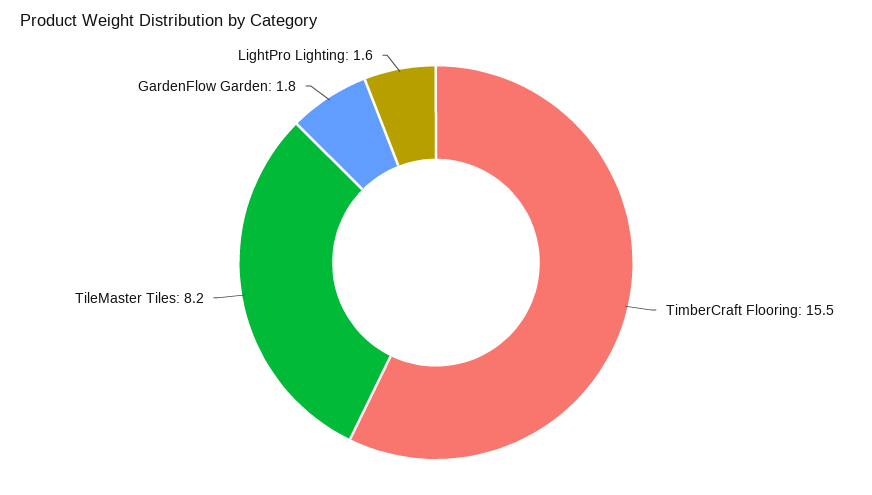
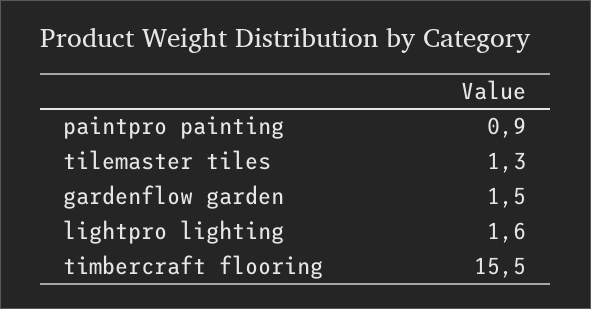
TileMaster Tiles: 8.2 -> 1.3
GardenFlow Garden: 1.8 -> 1.5
paintpro painting: none -> 0.9

